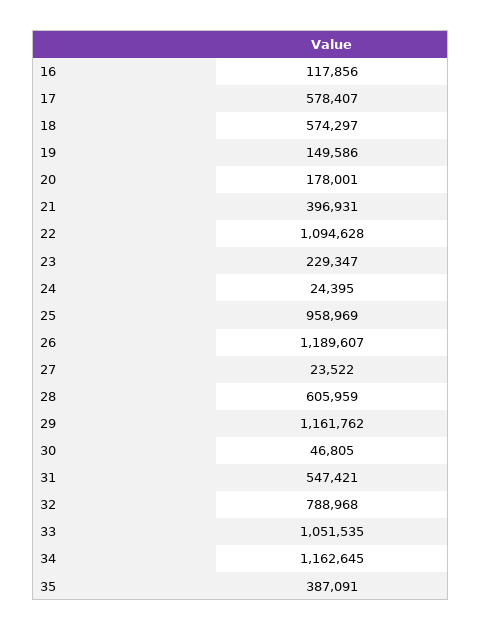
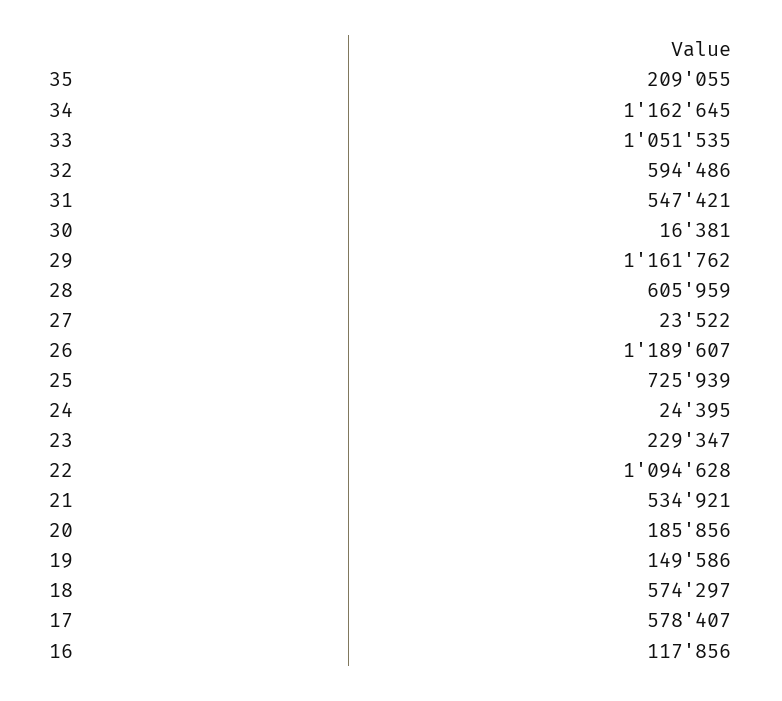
20: 178001 -> 185856
21: 396931 -> 534921
25: 958969 -> 725939
30: 46805 -> 16381
32: 788968 -> 594486
35: 387091 -> 209055

